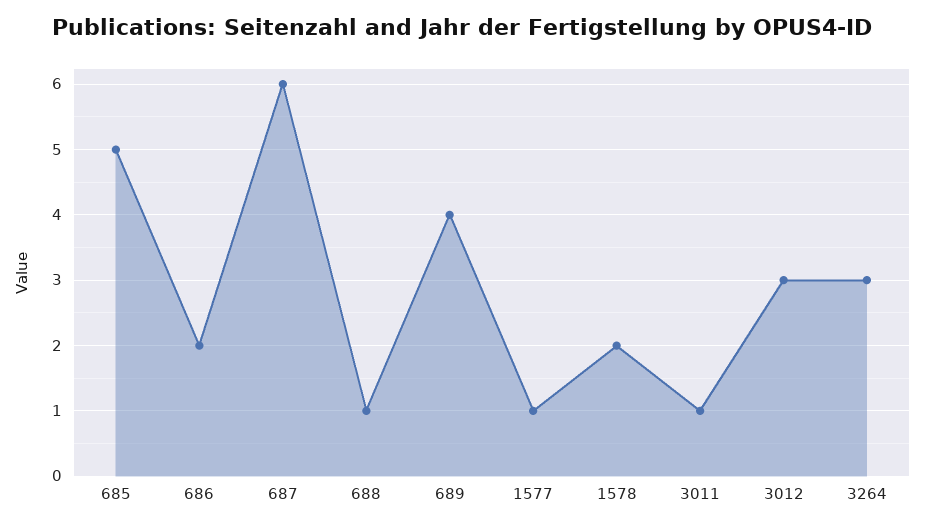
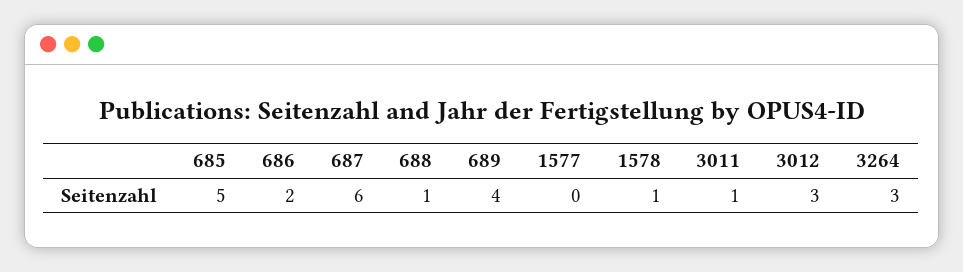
1577: 1 -> 0
1578: 2 -> 1

